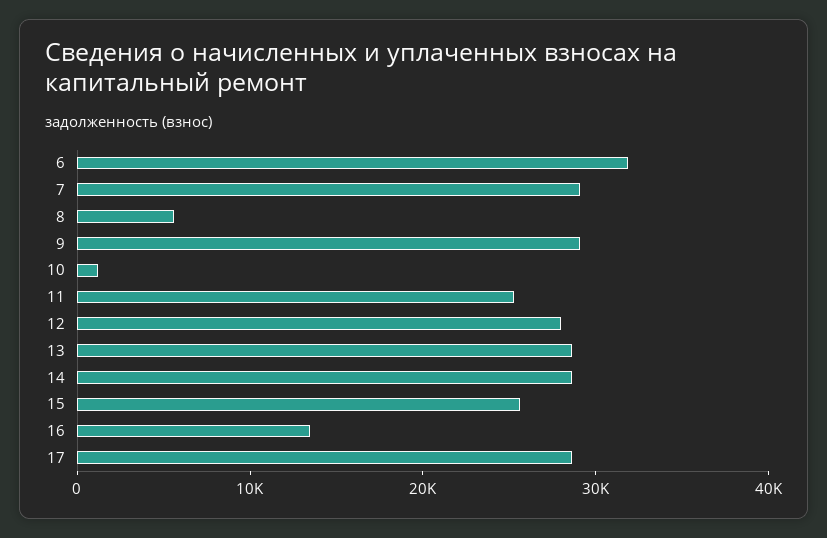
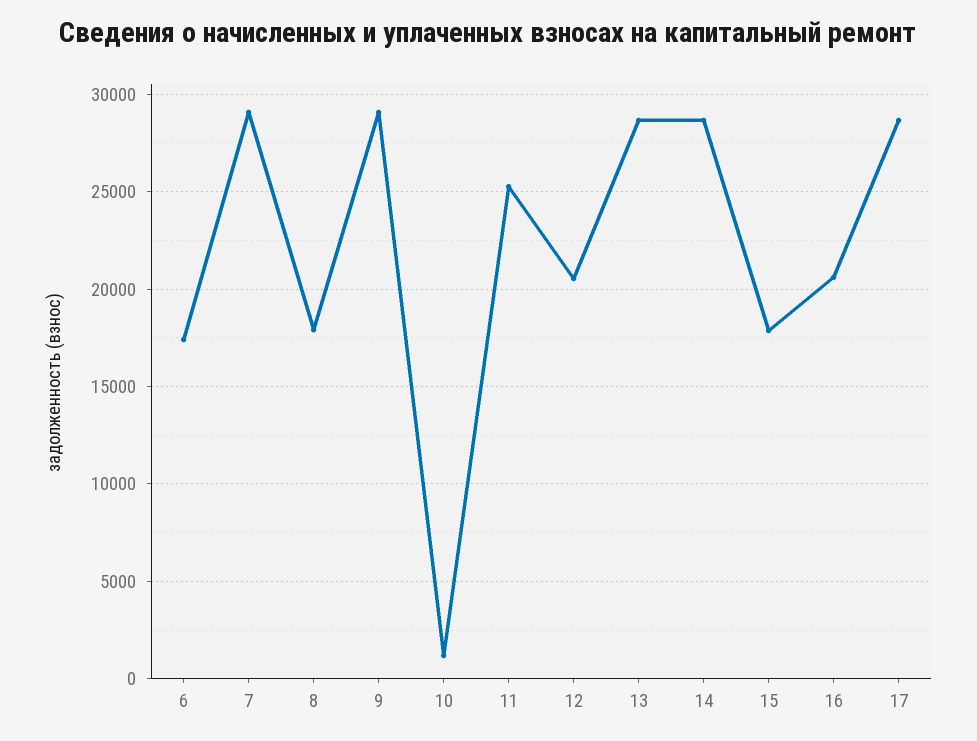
6: 32000 -> 17500
8: 6000 -> 18000
12: 28000 -> 20500
15: 26000 -> 18000
16: 14000 -> 20500

